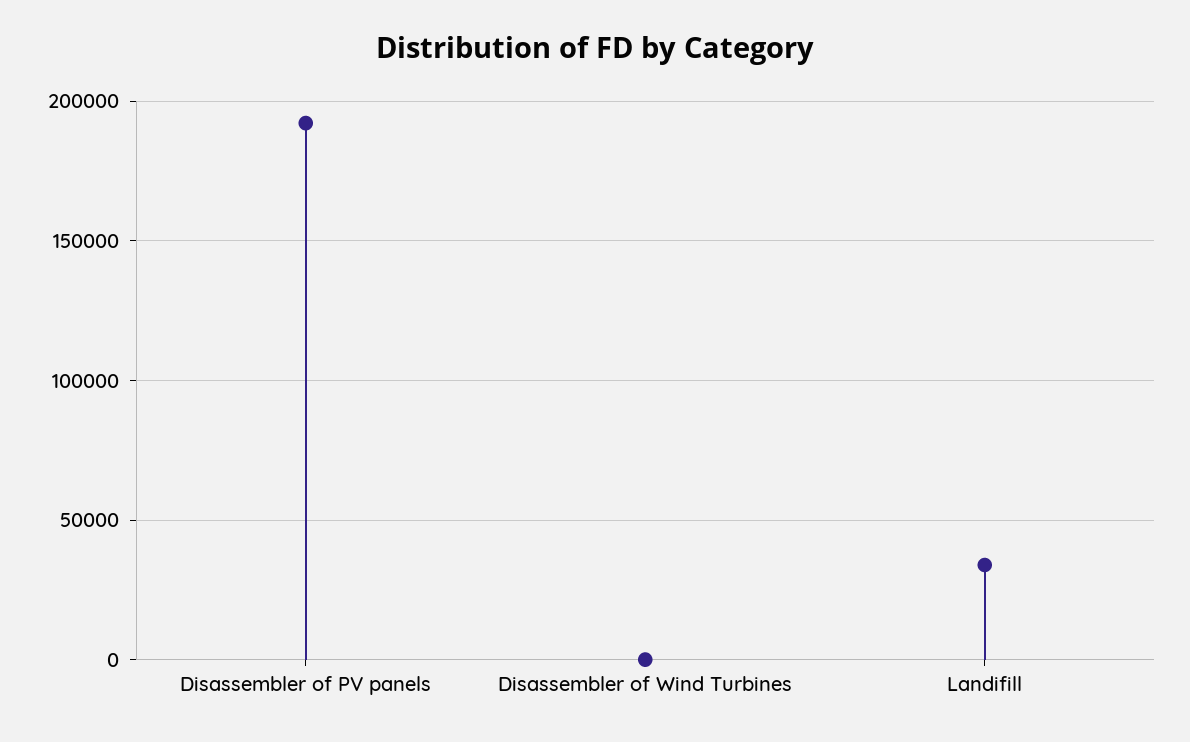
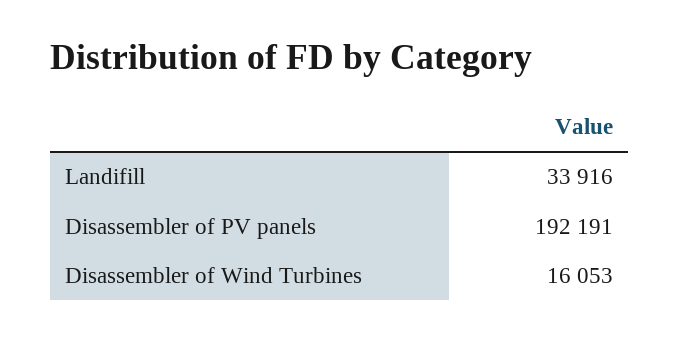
Disassembler of Wind Turbines: 0 -> 16053

